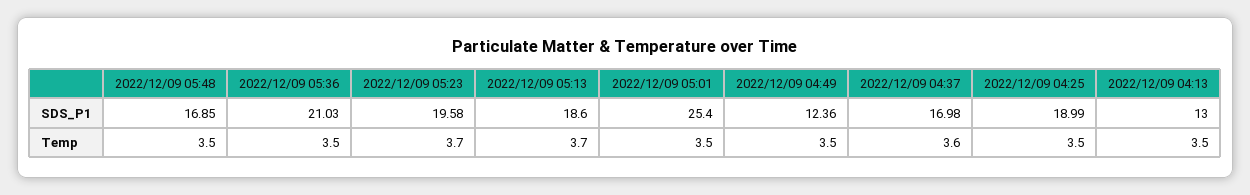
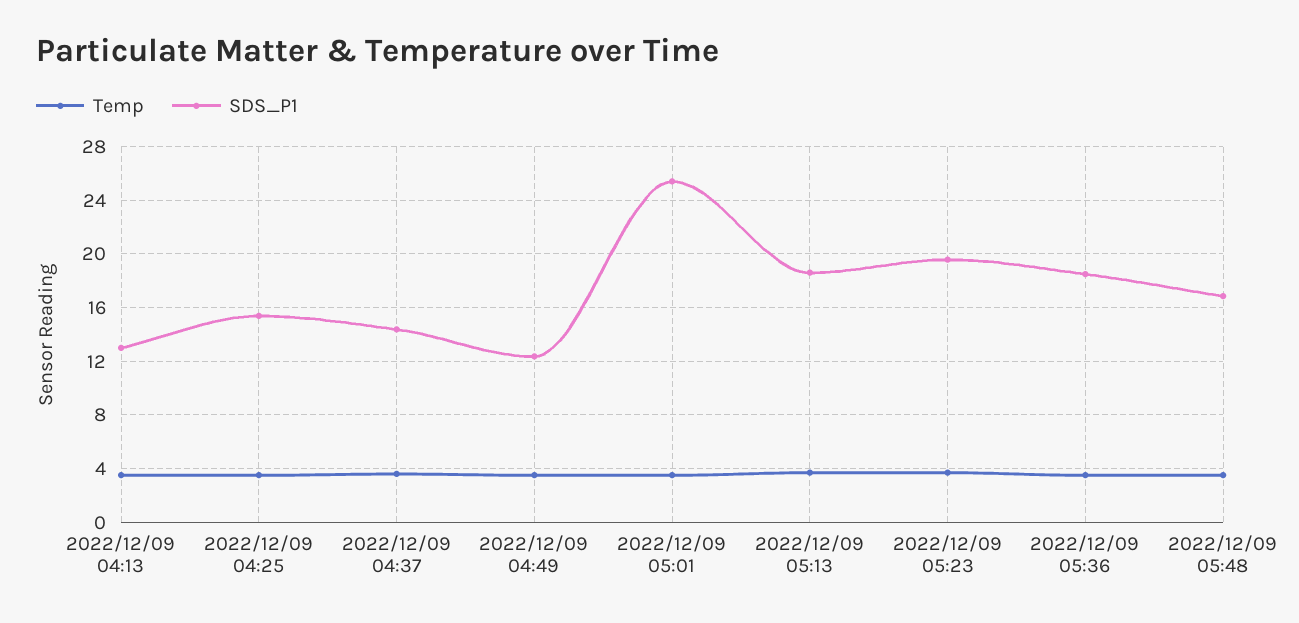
SDS_P1, 2022/12/09 05:36: 21.03 -> 18.5
SDS_P1, 2022/12/09 04:37: 16.98 -> 14.5
SDS_P1, 2022/12/09 04:25: 18.99 -> 15.5

